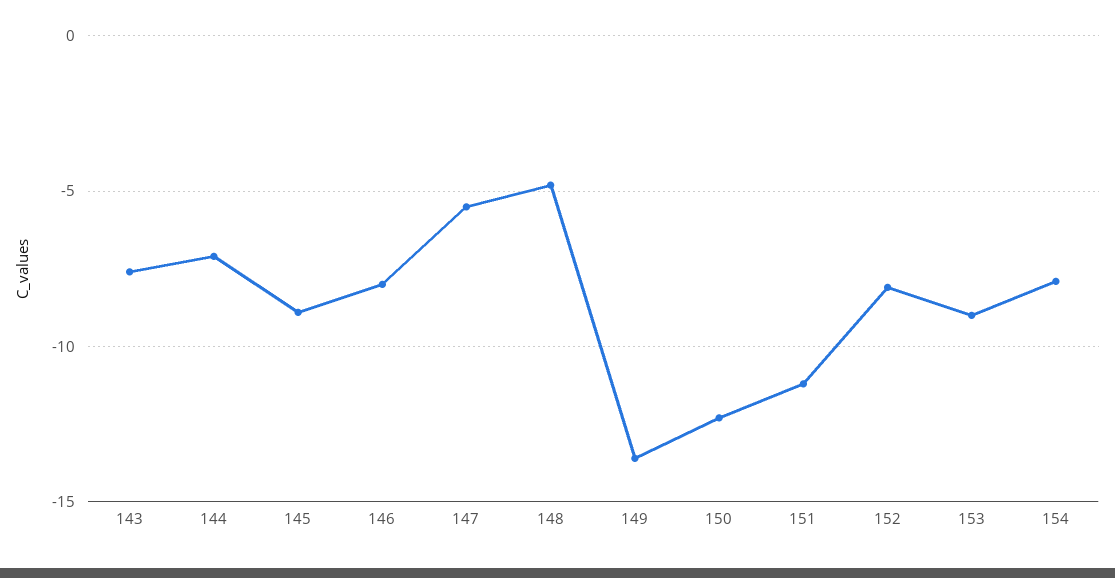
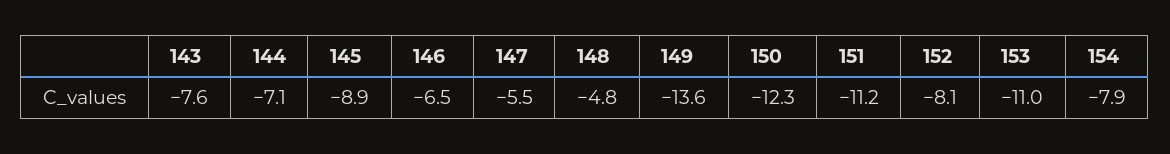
146: -8 -> -6.5
153: -9 -> -11

